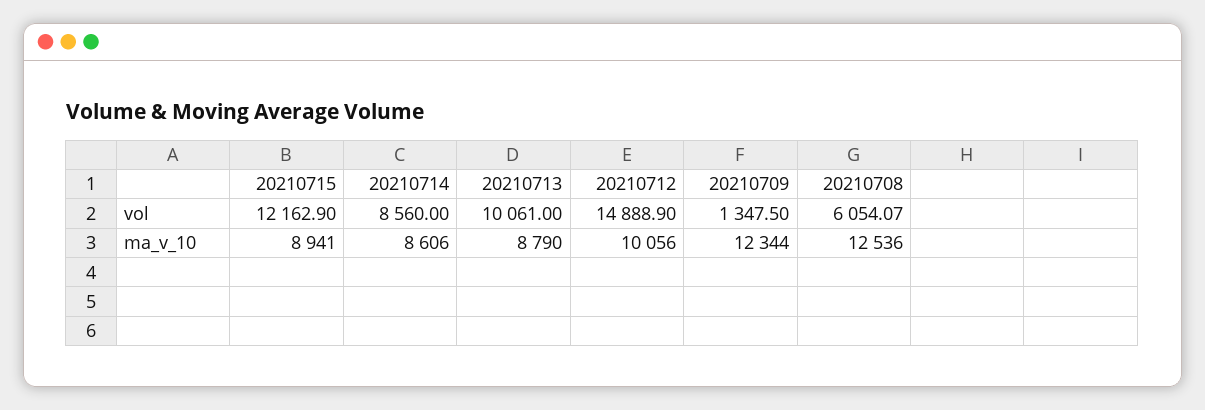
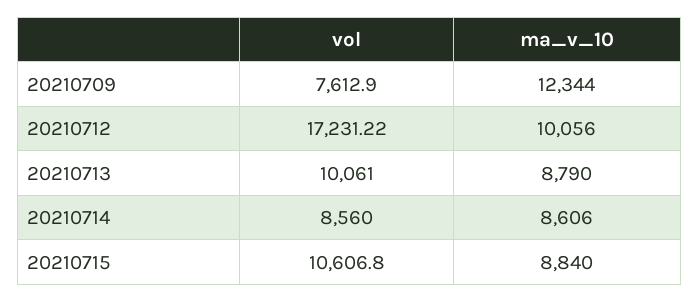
20210715, vol: 12162.9 -> 10606.8
20210712, vol: 14888.9 -> 17231.22
20210709, vol: 1347.5 -> 7612.9
20210708, vol: 6054.07 -> none
20210715, ma_v_10: 8941 -> 8840
20210708, ma_v_10: 12536 -> none

